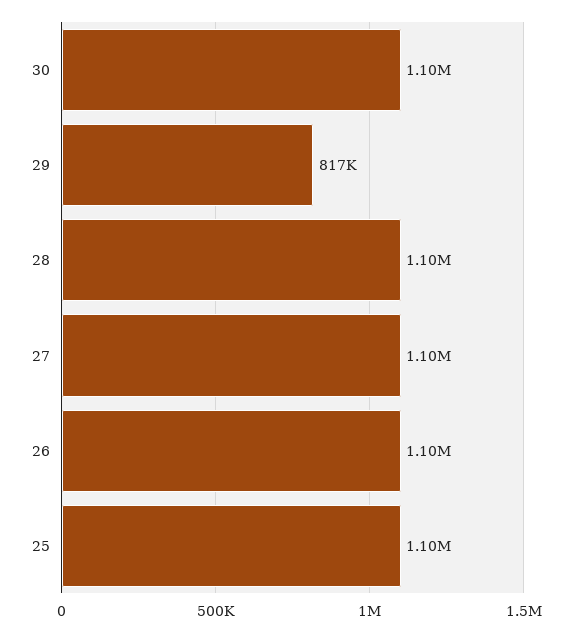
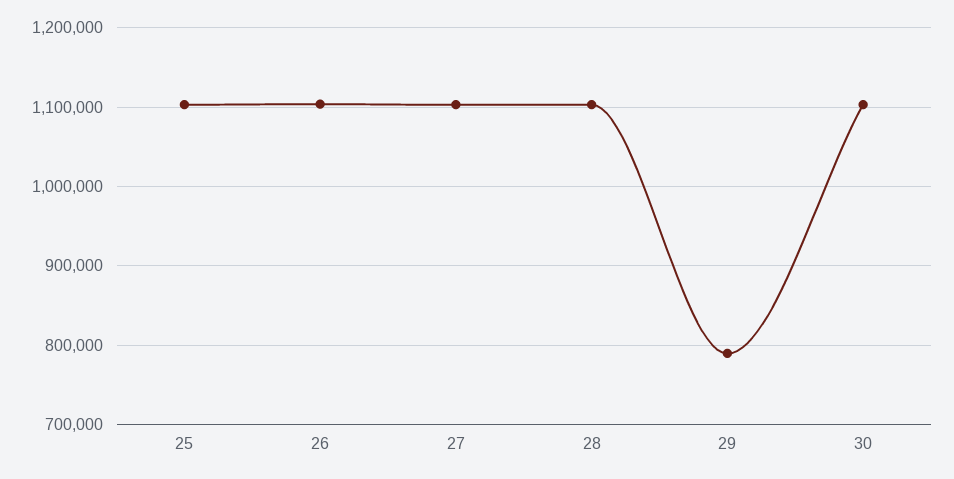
29: 817000 -> 790000

